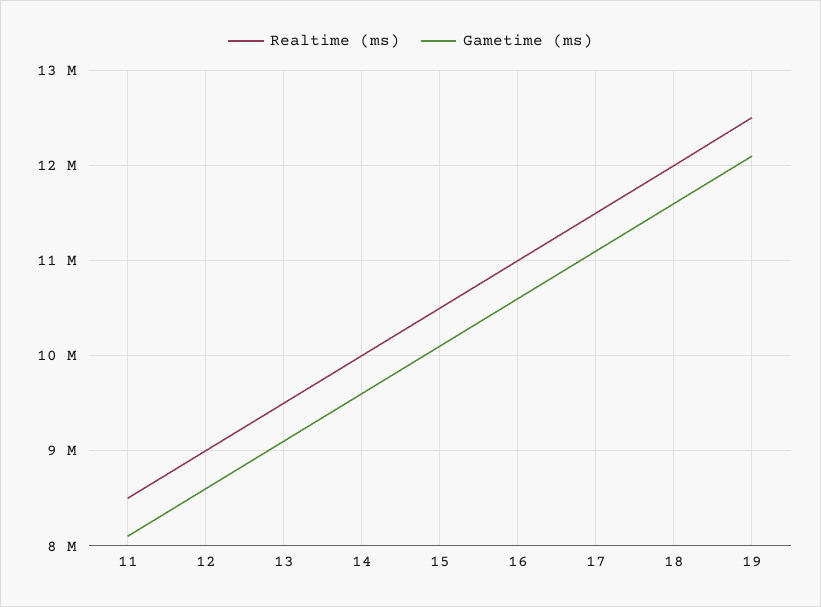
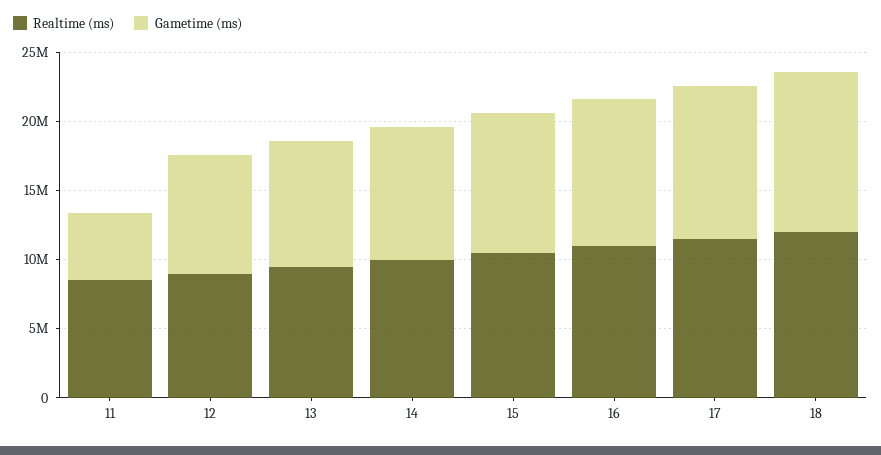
Gametime (ms), 11: 8100000 -> 5000000
Realtime (ms), 19: 12500000 -> none
Gametime (ms), 19: 12100000 -> none

